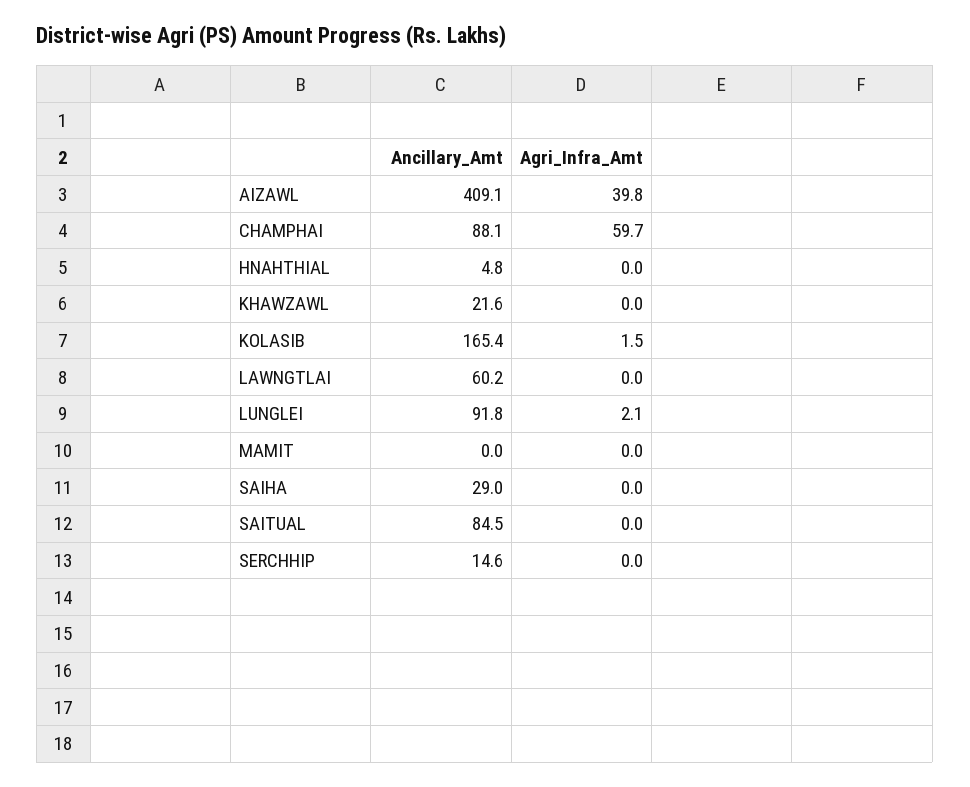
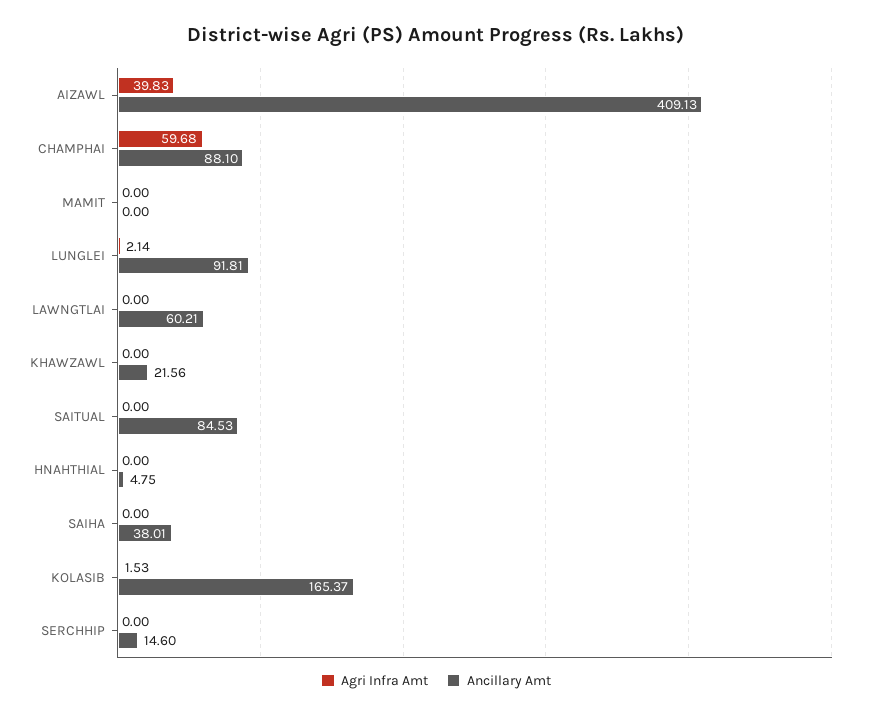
Ancillary_Amt, SAIHA: 29 -> 38.01

